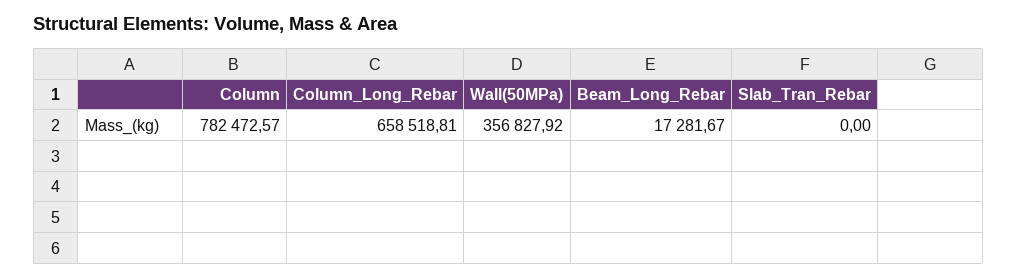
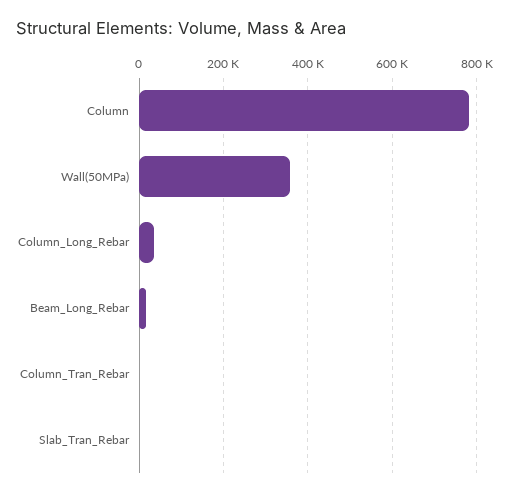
Column_Long_Rebar: 658518.81 -> 40000
Column_Tran_Rebar: none -> 0

